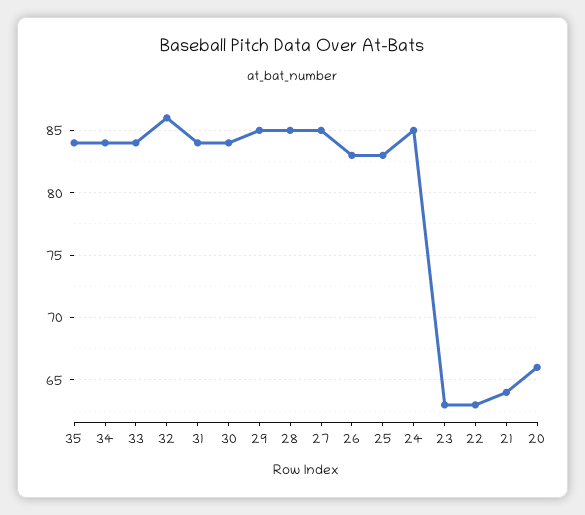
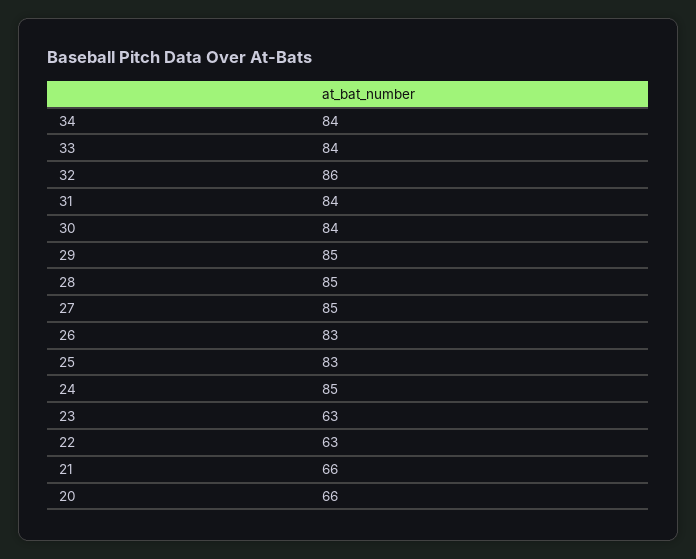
35: 84 -> none
21: 64 -> 66

